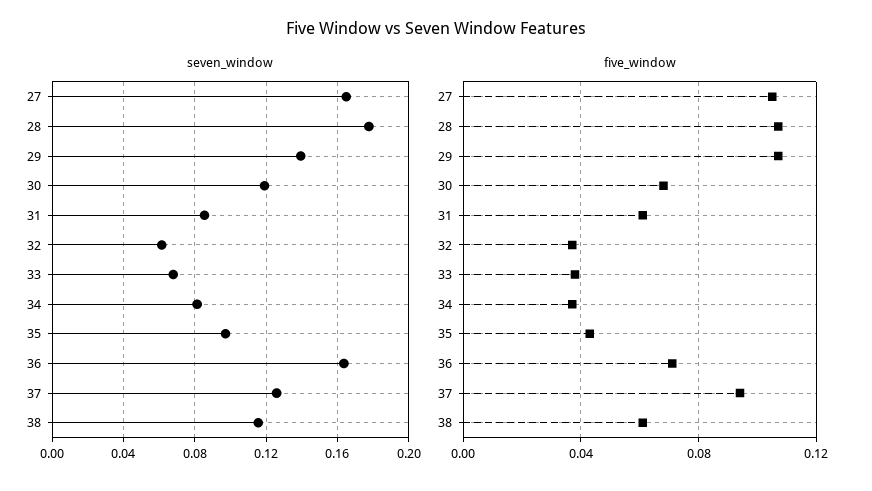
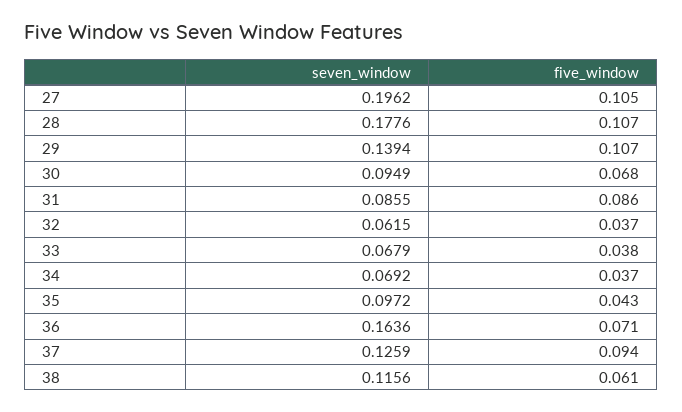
seven_window, 27: 0.165 -> 0.1962
seven_window, 30: 0.12 -> 0.0949
seven_window, 34: 0.08 -> 0.0692
five_window, 31: 0.06 -> 0.086

